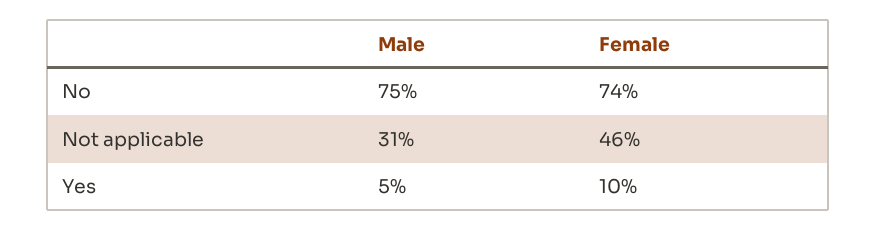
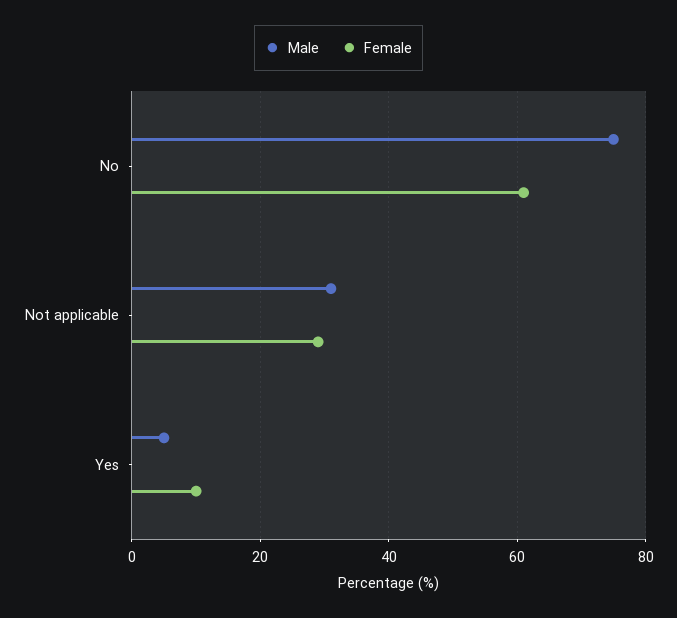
Female, No: 74 -> 60
Female, Not applicable: 46 -> 30

